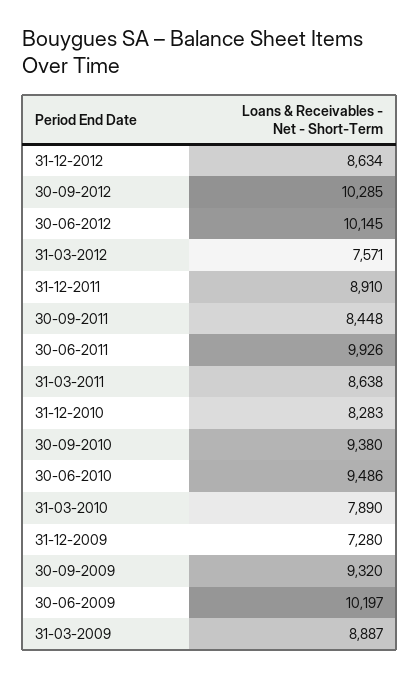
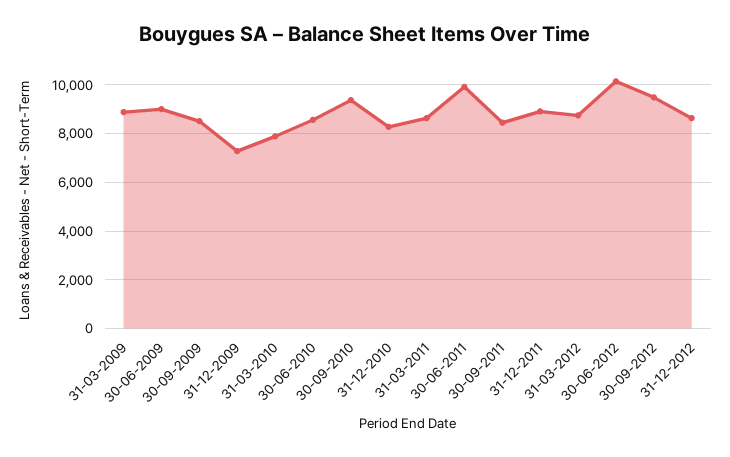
30-09-2012: 10285 -> 9500
31-03-2012: 7571 -> 8750
30-06-2010: 9486 -> 8500
30-09-2009: 9320 -> 8500
30-06-2009: 10197 -> 9000

